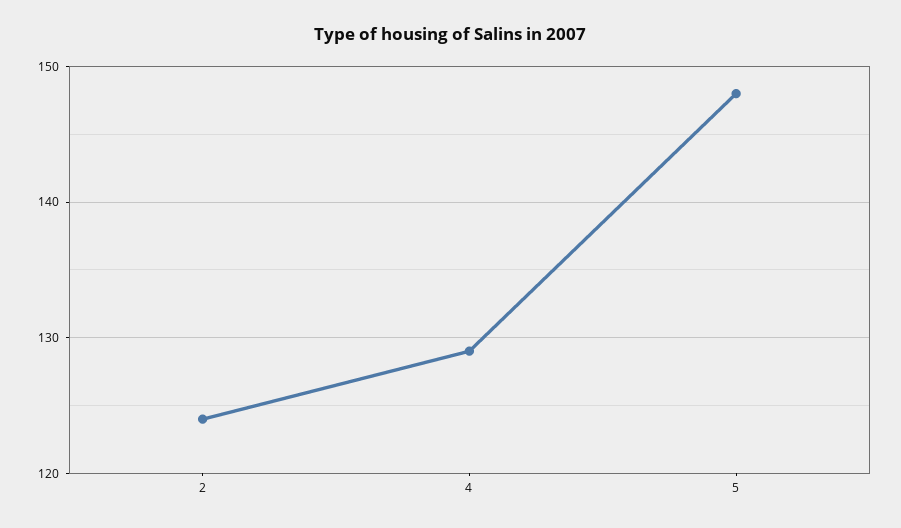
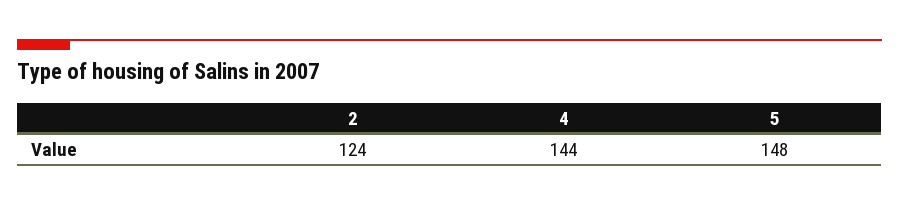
4: 129 -> 144

